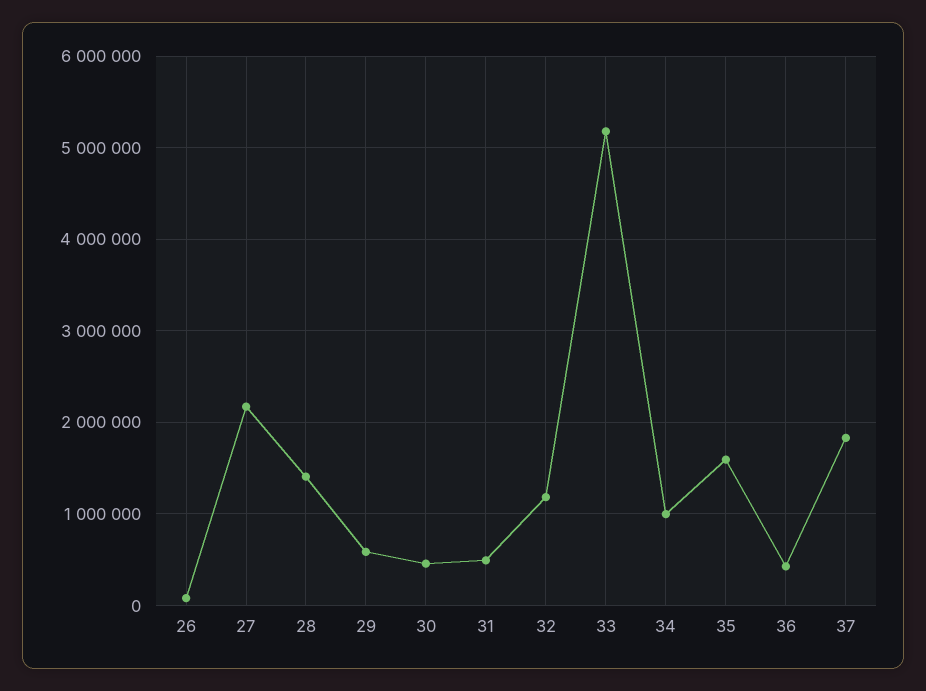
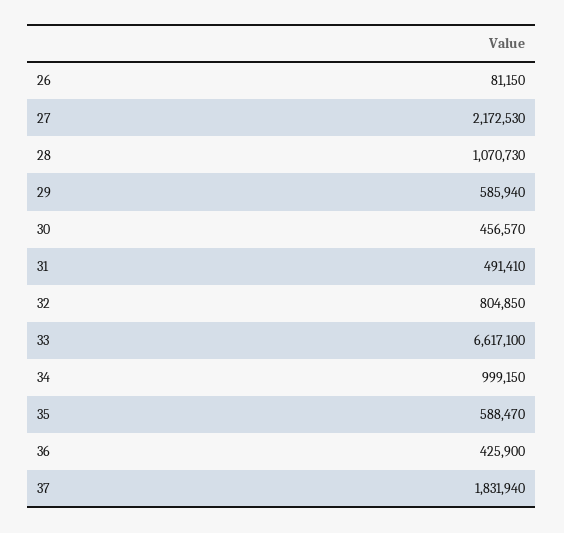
28: 1400000 -> 1070730
32: 1200000 -> 804850
33: 5200000 -> 6617100
35: 1600000 -> 588470

